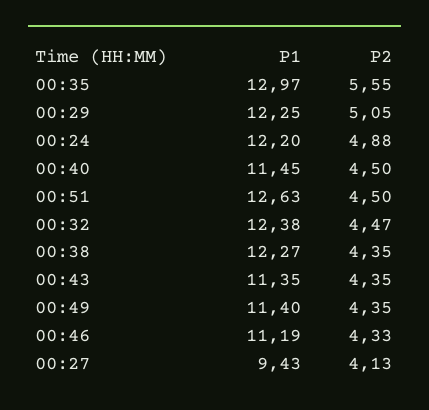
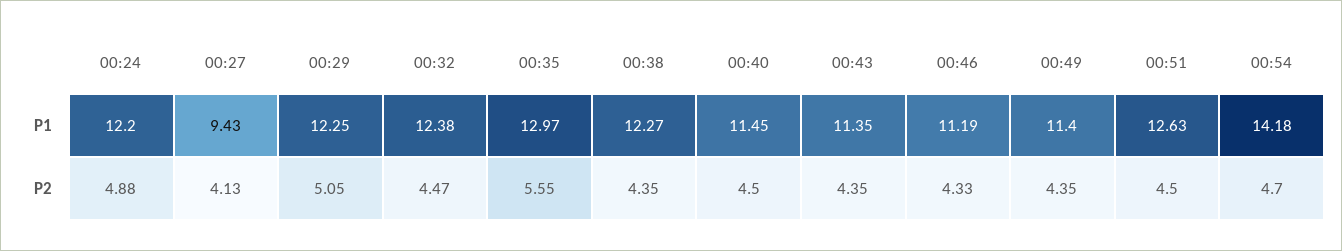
P1, 00:54: none -> 14.18
P2, 00:54: none -> 4.7

